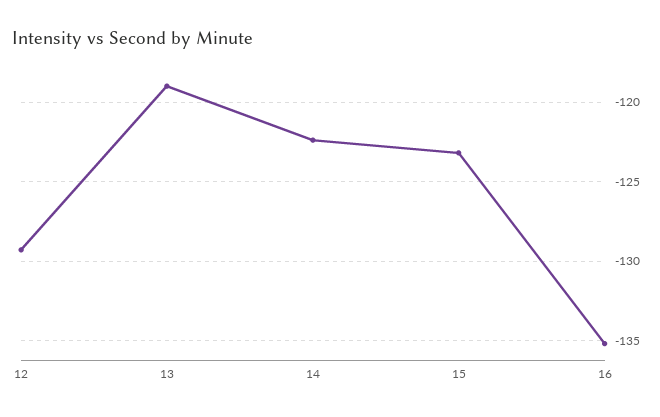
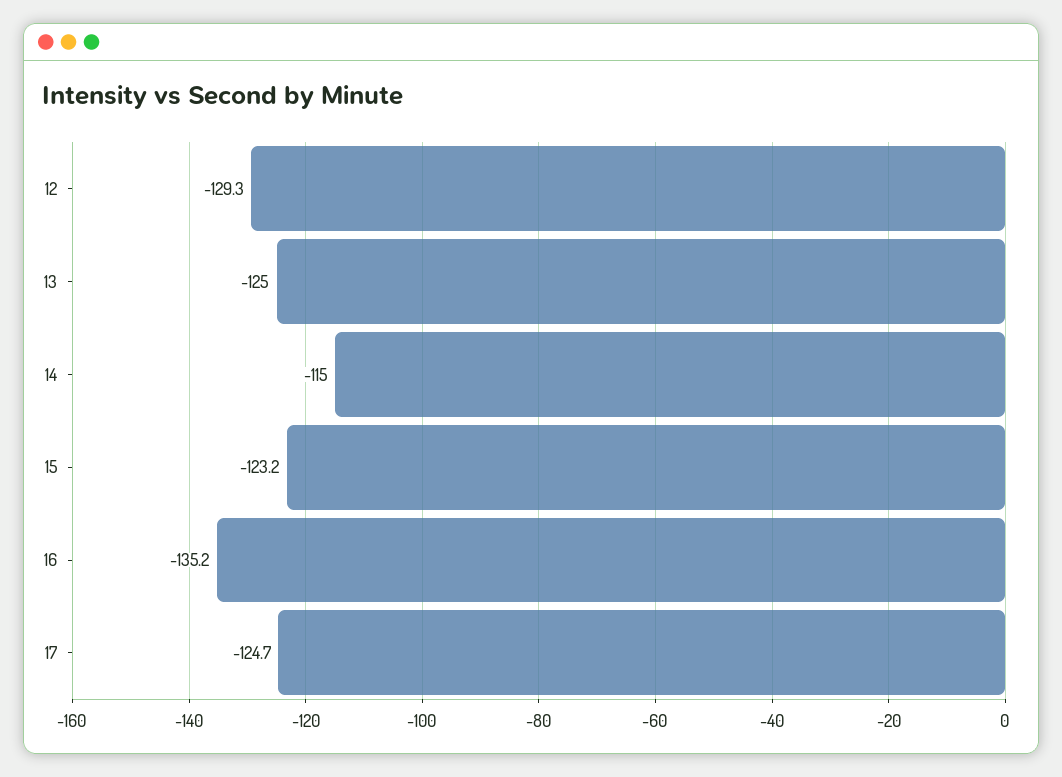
13: -119 -> -125
14: -122.5 -> -115
17: none -> -124.7

